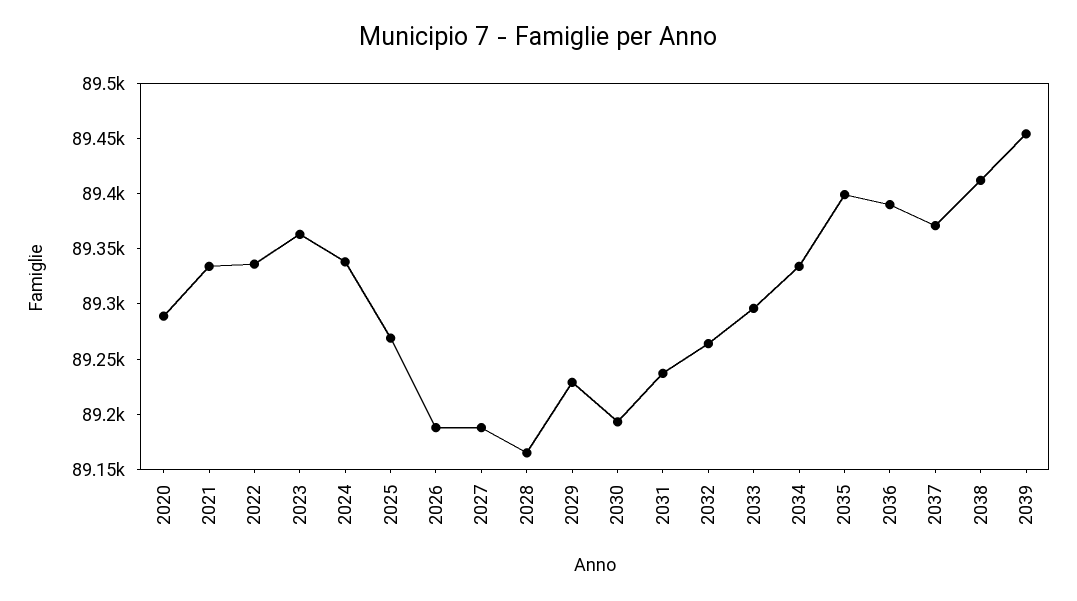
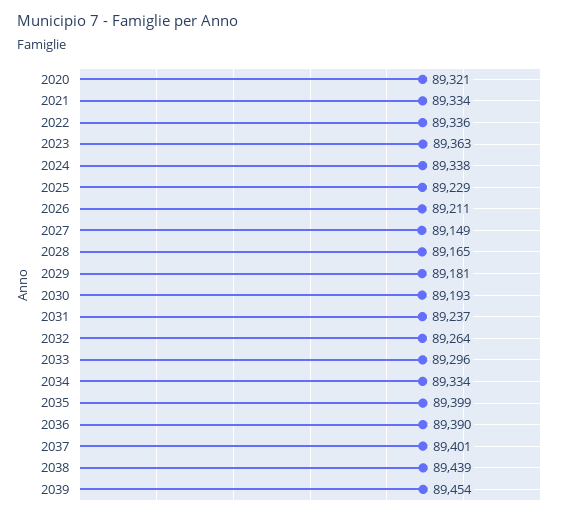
2020: 89290 -> 89321
2025: 89270 -> 89229
2026: 89190 -> 89211
2027: 89190 -> 89149
2029: 89230 -> 89181
2037: 89370 -> 89401
2038: 89410 -> 89439

